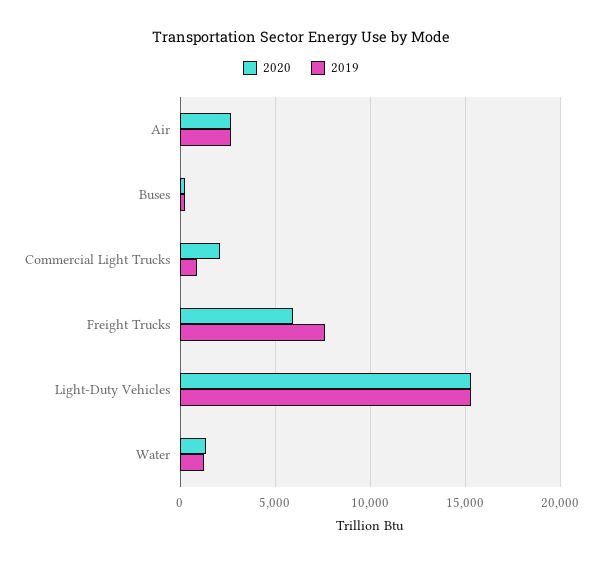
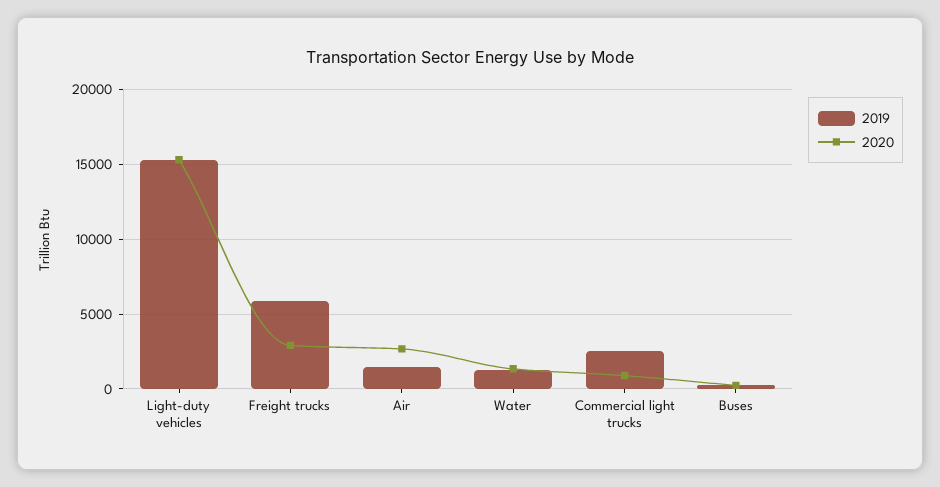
2019, Air: 2500 -> 1500
2020, Commercial Light Trucks: 2000 -> 1000
2019, Commercial Light Trucks: 1000 -> 2500
2020, Freight Trucks: 6000 -> 3000
2019, Freight Trucks: 7500 -> 6000

